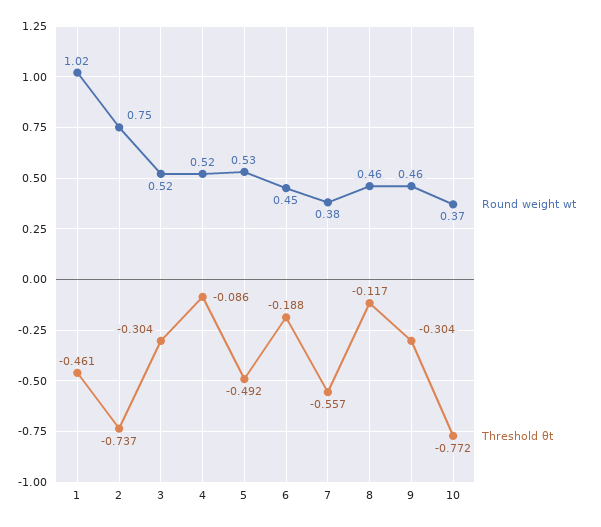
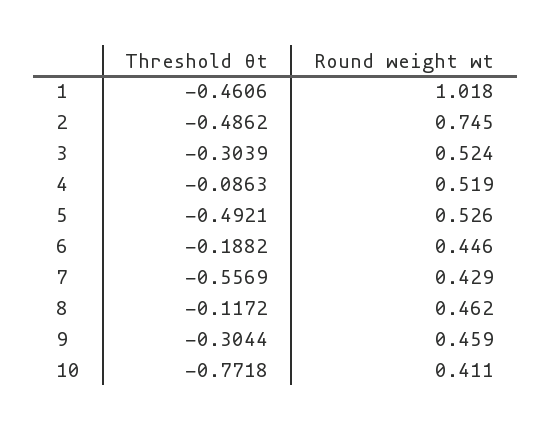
Threshold θt, 2: -0.737 -> -0.4862
Round weight wt, 7: 0.38 -> 0.429
Round weight wt, 10: 0.37 -> 0.411

